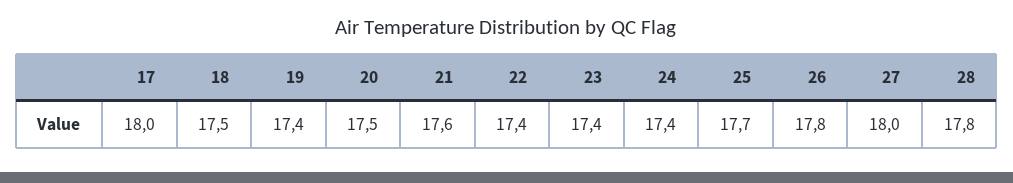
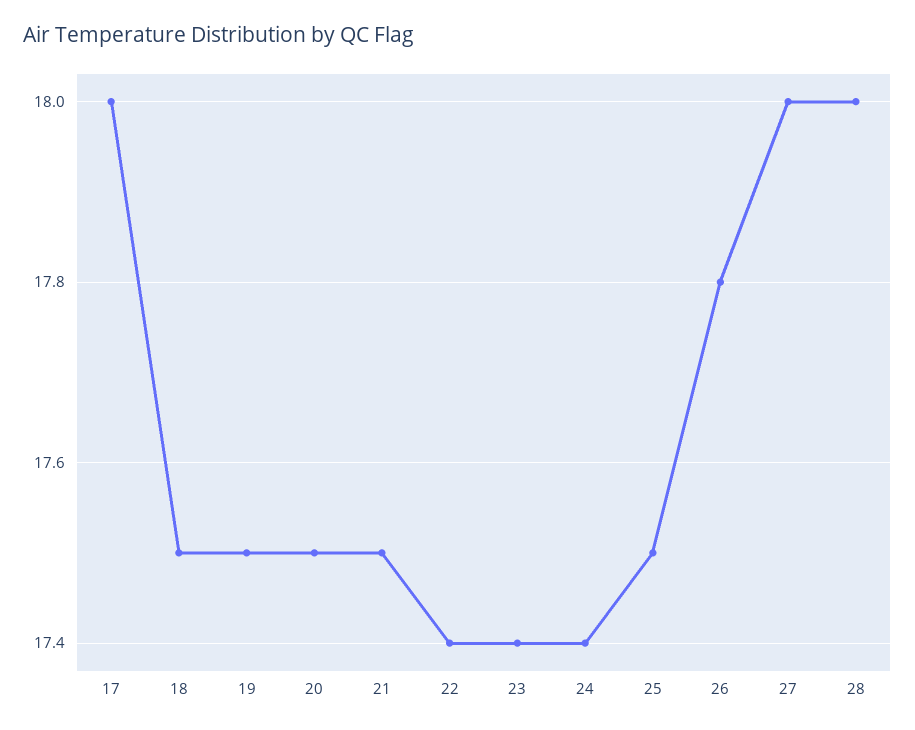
19: 17.4 -> 17.5
21: 17.6 -> 17.5
25: 17.7 -> 17.5
28: 17.8 -> 18

